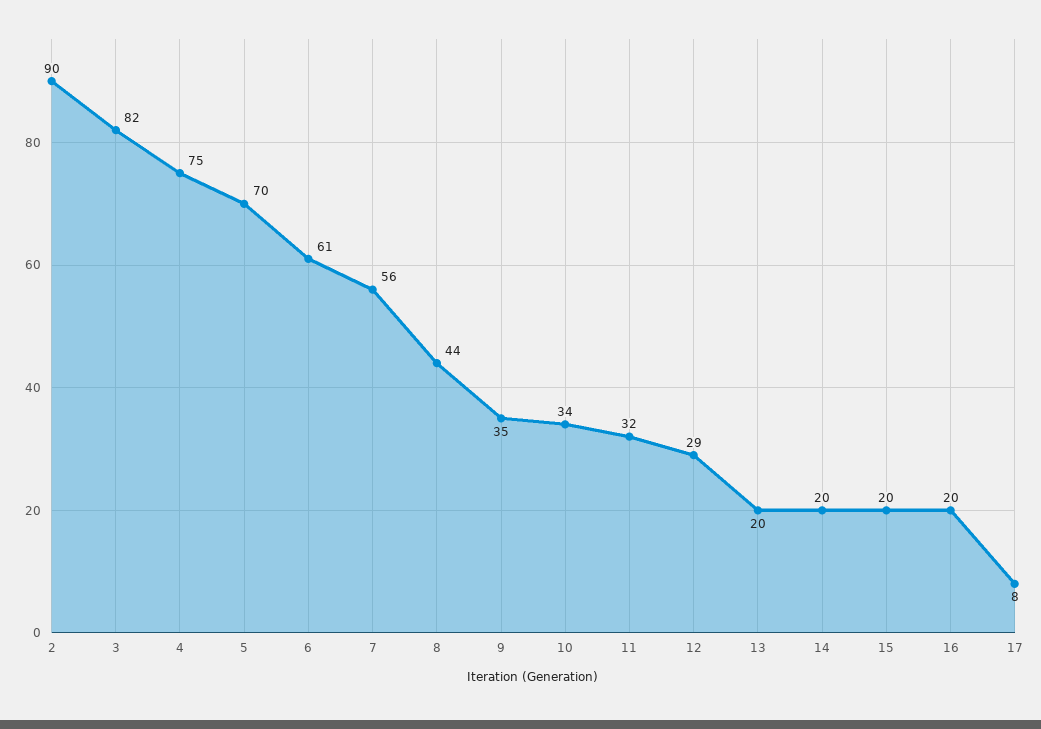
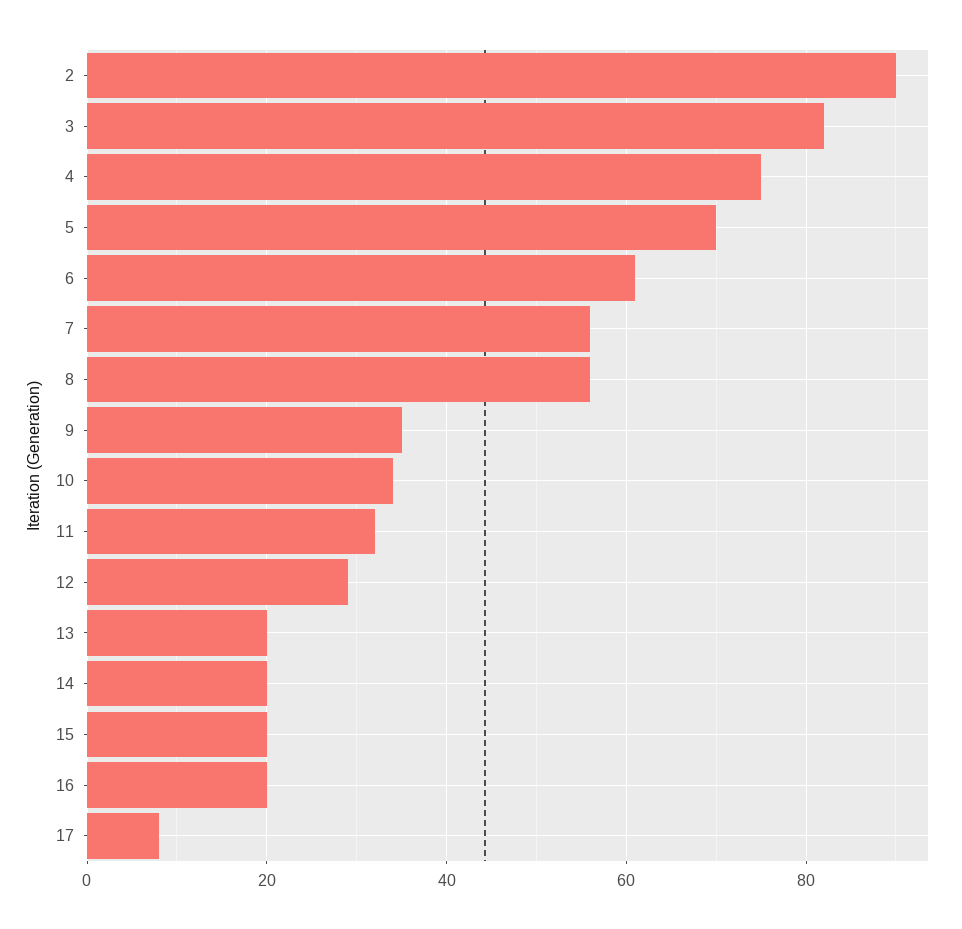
8: 44 -> 55

